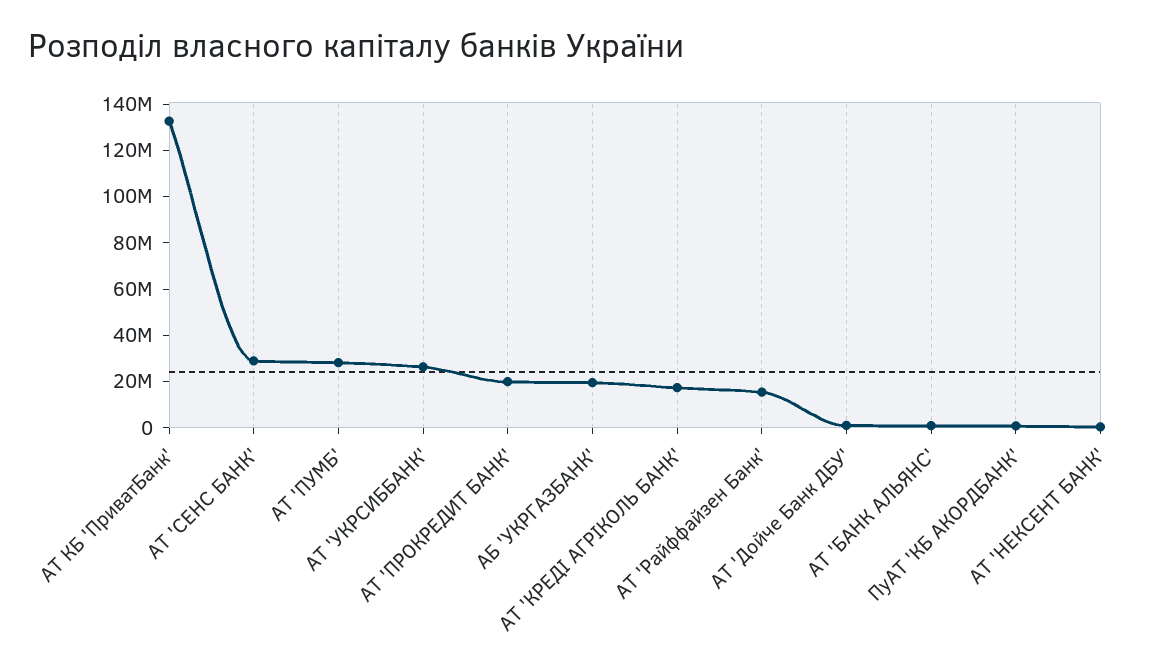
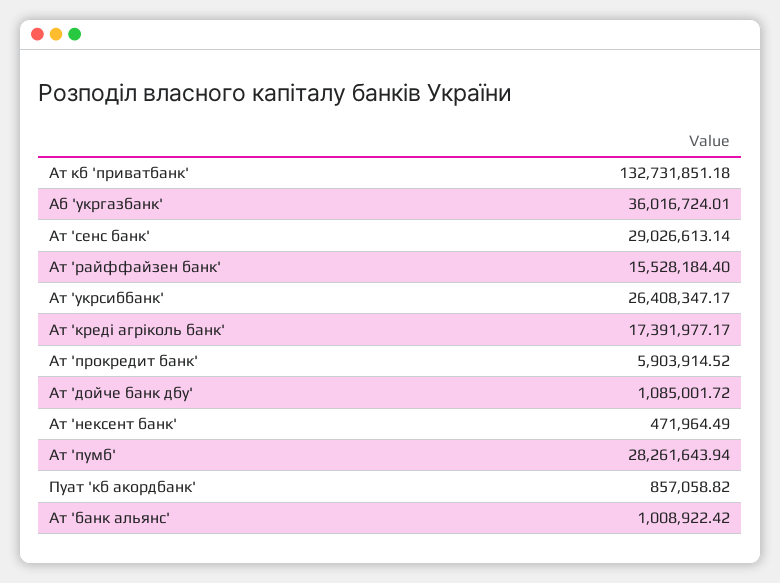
АТ 'ПРОКРЕДИТ БАНК': 20000000 -> 5903914.52
АБ 'УКРГАЗБАНК': 20000000 -> 36016724.01

